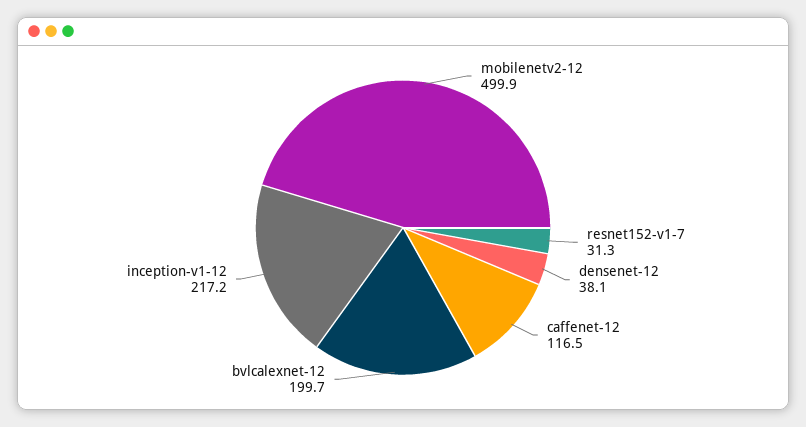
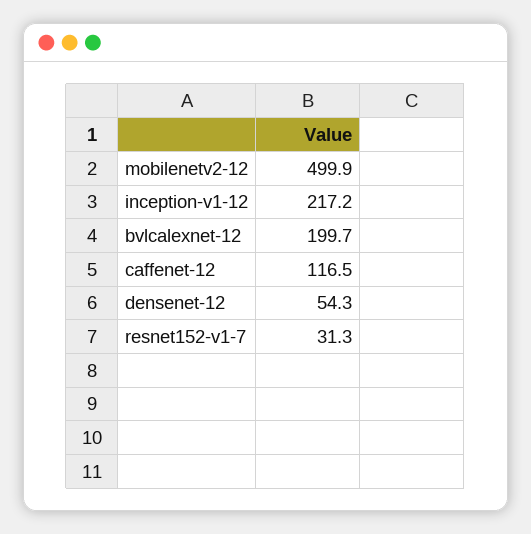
densenet-12: 38.1 -> 54.3

